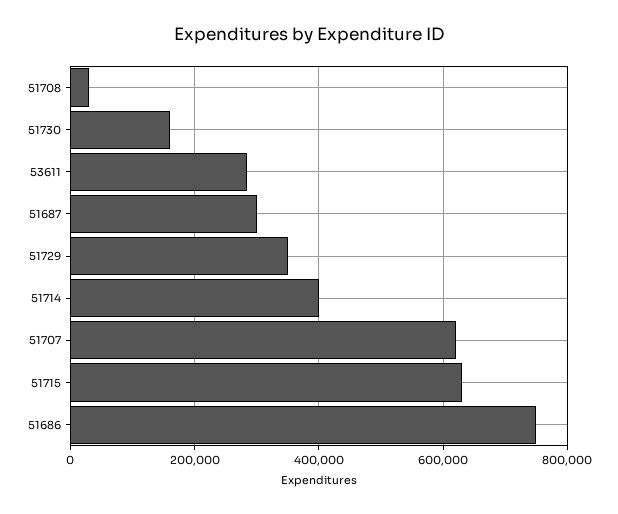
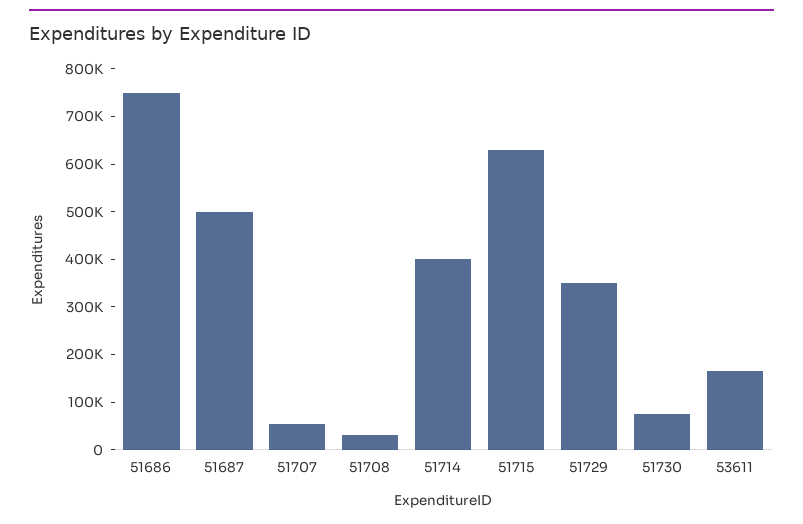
51730: 160000 -> 80000
53611: 280000 -> 160000
51687: 300000 -> 500000
51707: 620000 -> 60000

